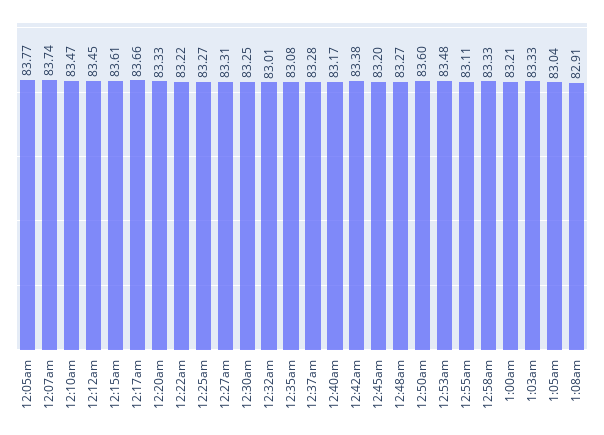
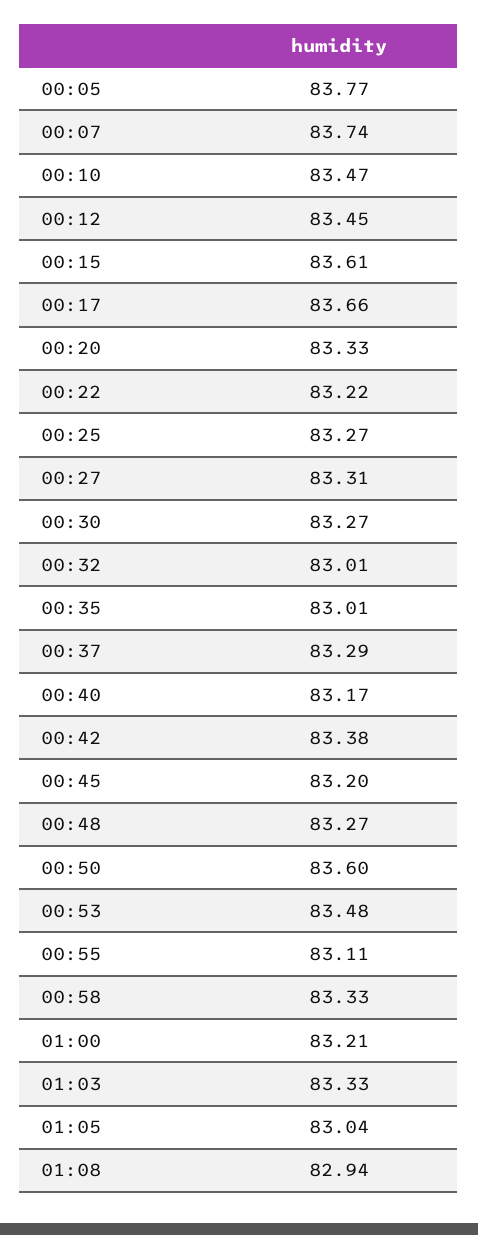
12:30am: 83.25 -> 83.27
12:35am: 83.08 -> 83.01
12:37am: 83.28 -> 83.29
1:08am: 82.91 -> 82.94

